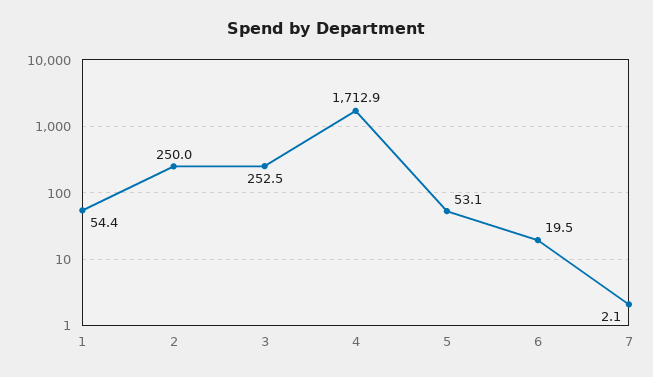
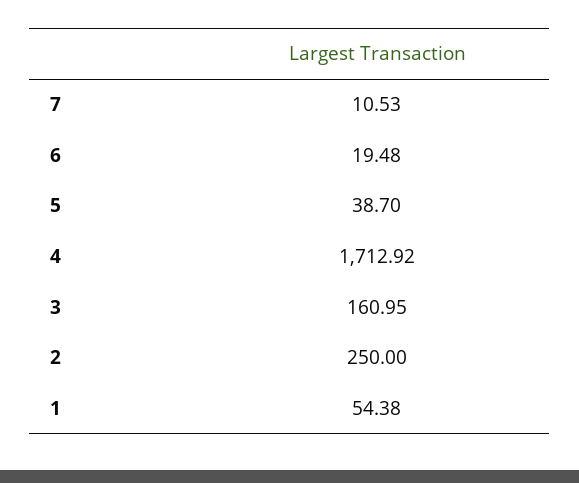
3: 252.5 -> 160.95
5: 53.1 -> 38.7
7: 2.1 -> 10.53

